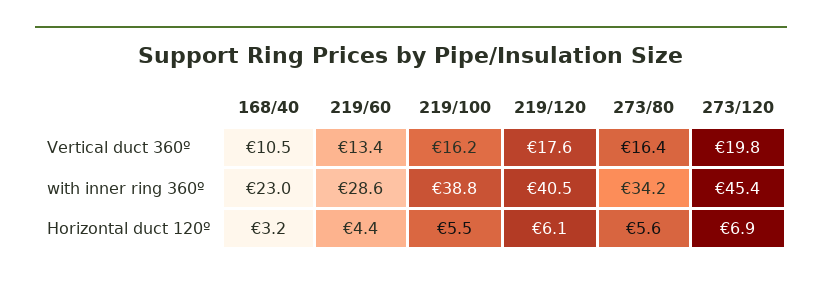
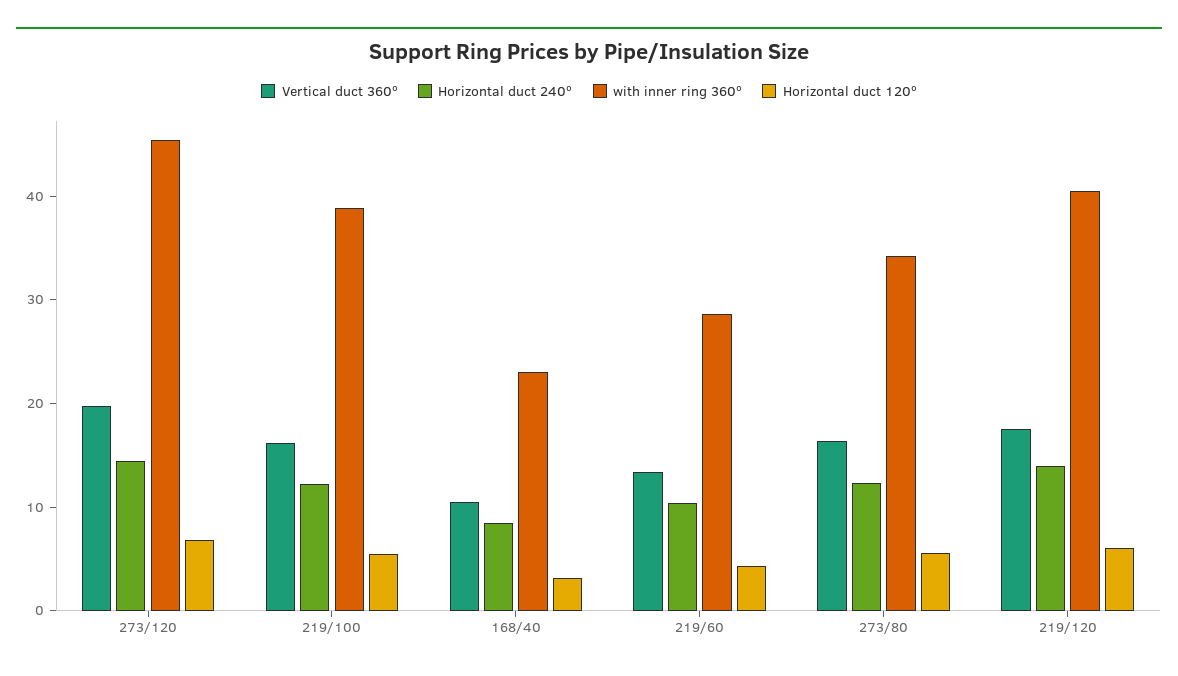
Horizontal duct 240º, 273/120: none -> 14
Horizontal duct 240º, 219/100: none -> 12
Horizontal duct 240º, 168/40: none -> 8
Horizontal duct 240º, 219/60: none -> 10
Horizontal duct 240º, 273/80: none -> 12
Horizontal duct 240º, 219/120: none -> 14

